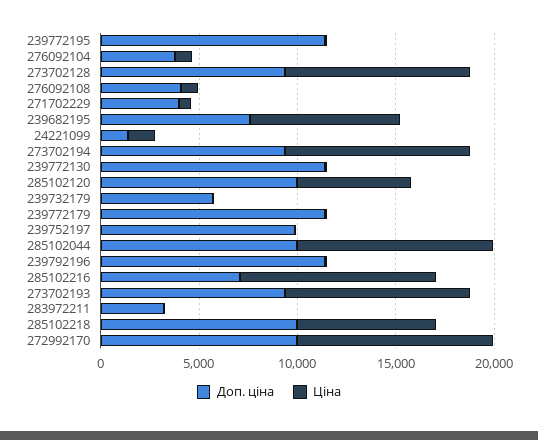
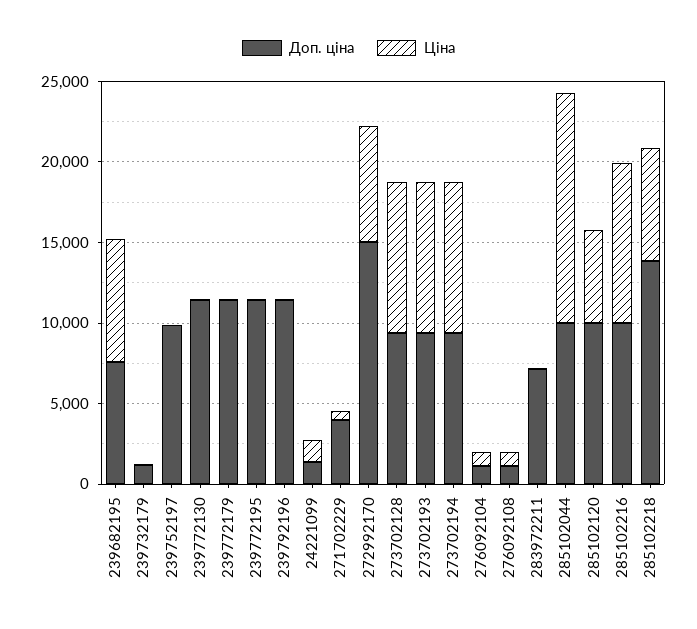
Доп. ціна, 276092104: 4000 -> 1000
Доп. ціна, 276092108: 4000 -> 1000
Доп. ціна, 239732179: 6000 -> 1000
Ціна, 285102044: 10000 -> 14000
Доп. ціна, 285102216: 7000 -> 10000
Доп. ціна, 283972211: 3000 -> 7000
Доп. ціна, 285102218: 10000 -> 14000
Доп. ціна, 272992170: 10000 -> 15000
Ціна, 272992170: 10000 -> 7000

